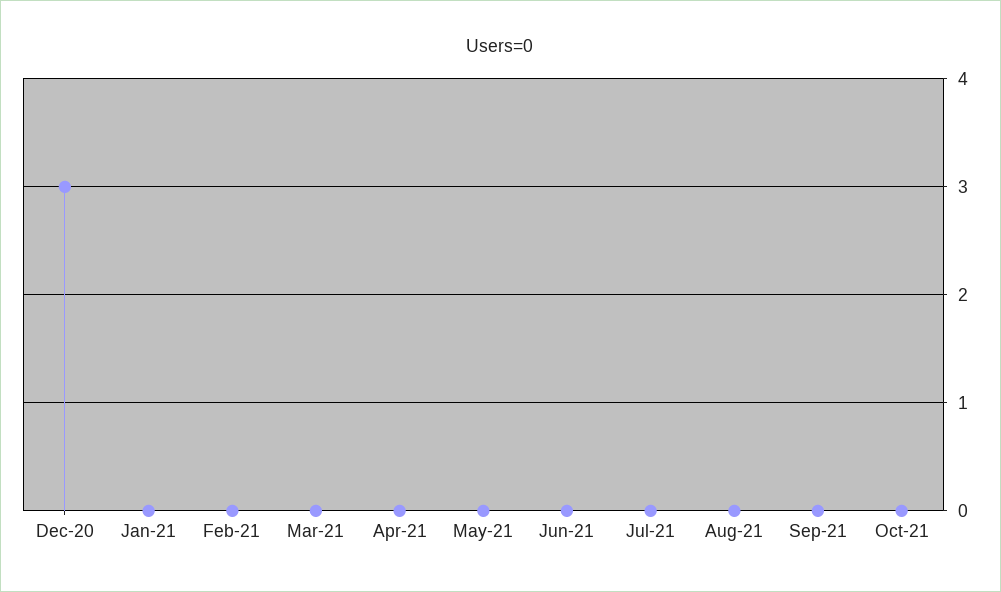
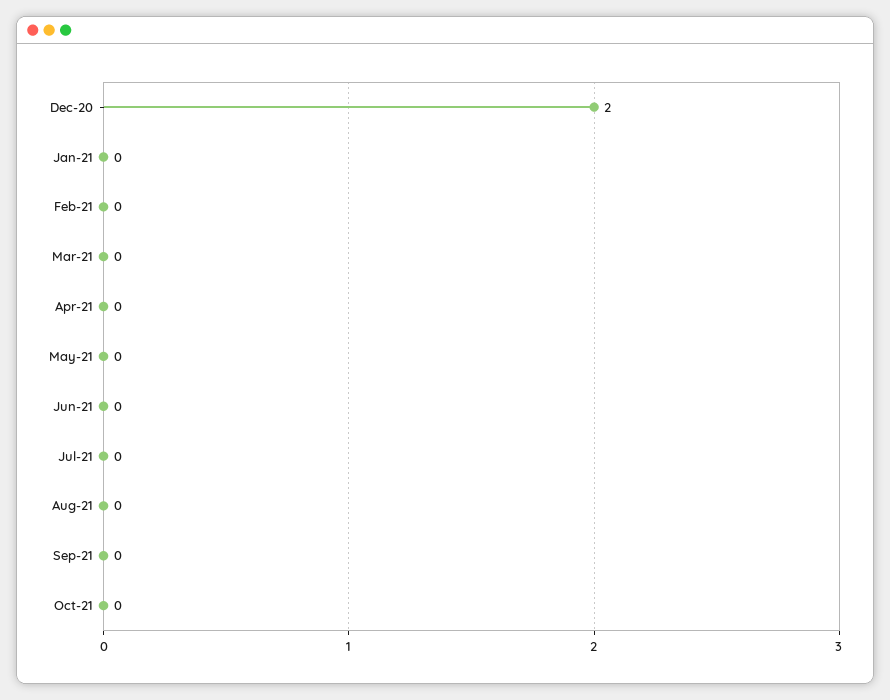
Dec-20: 3 -> 2

